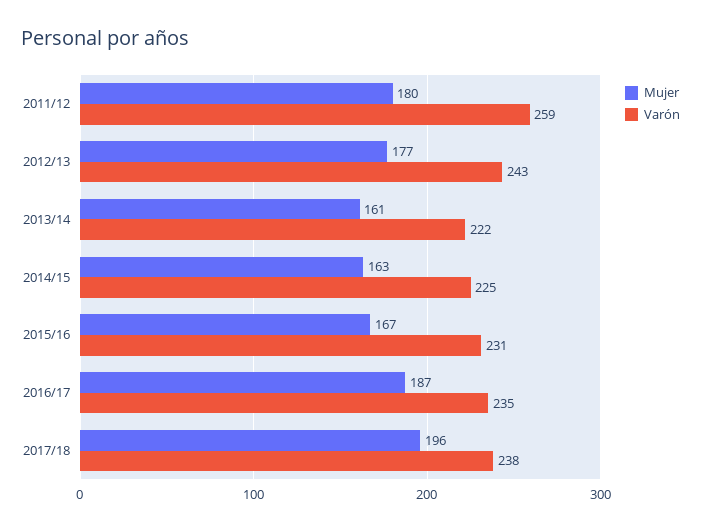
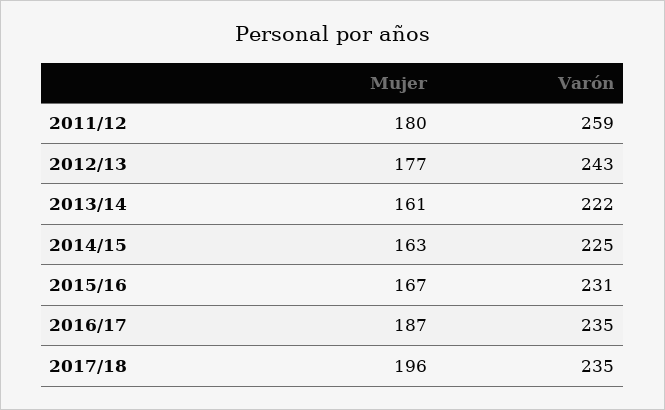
Varón, 2017/18: 238 -> 235

